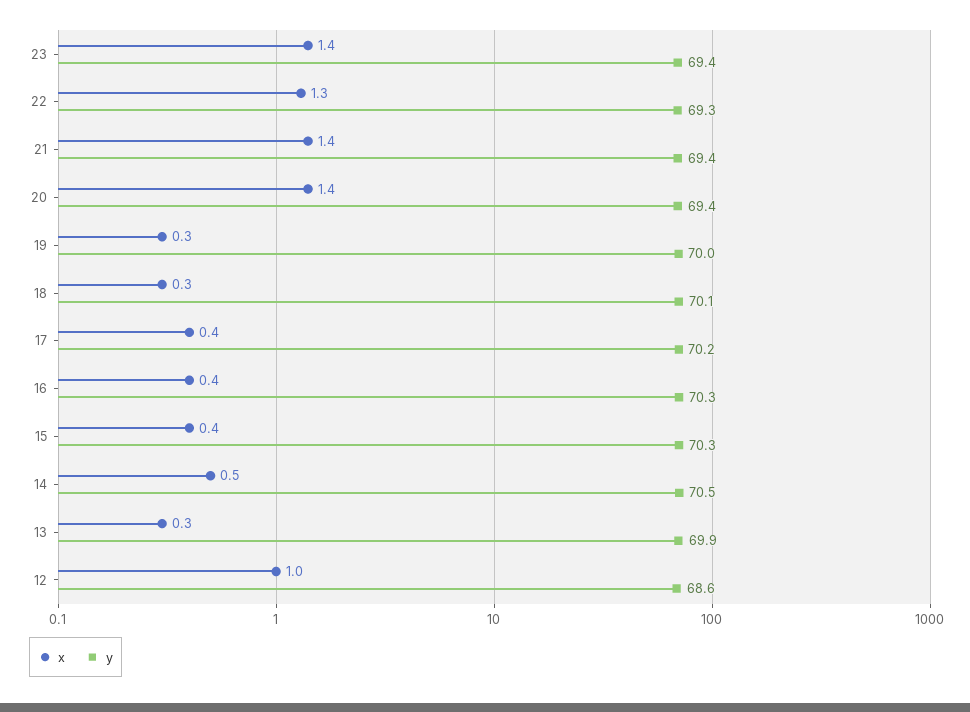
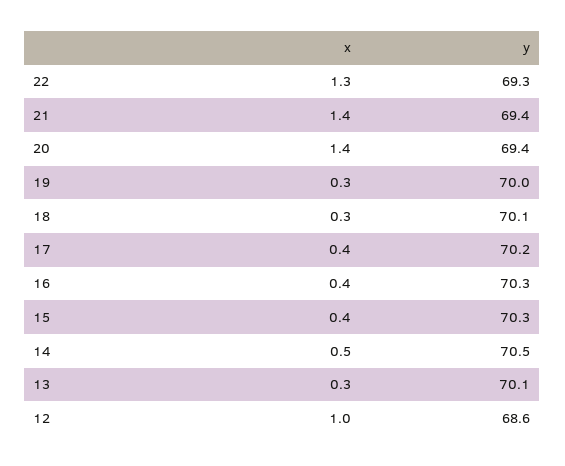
x, 23: 1.4 -> none
y, 23: 69.4 -> none
y, 13: 69.9 -> 70.1

